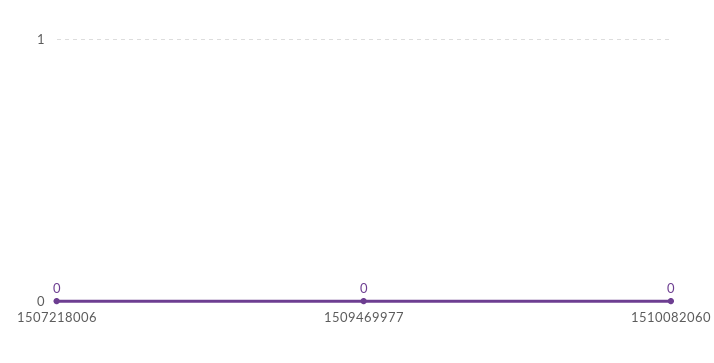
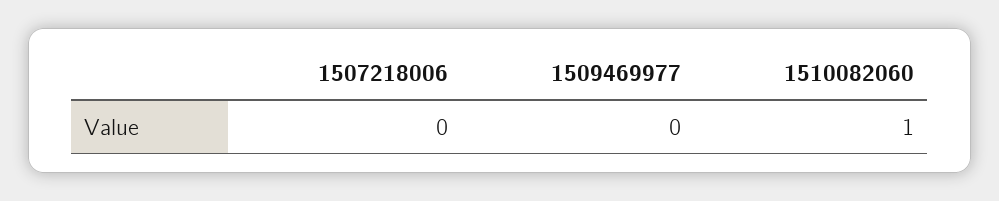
1510082060: 0 -> 1

